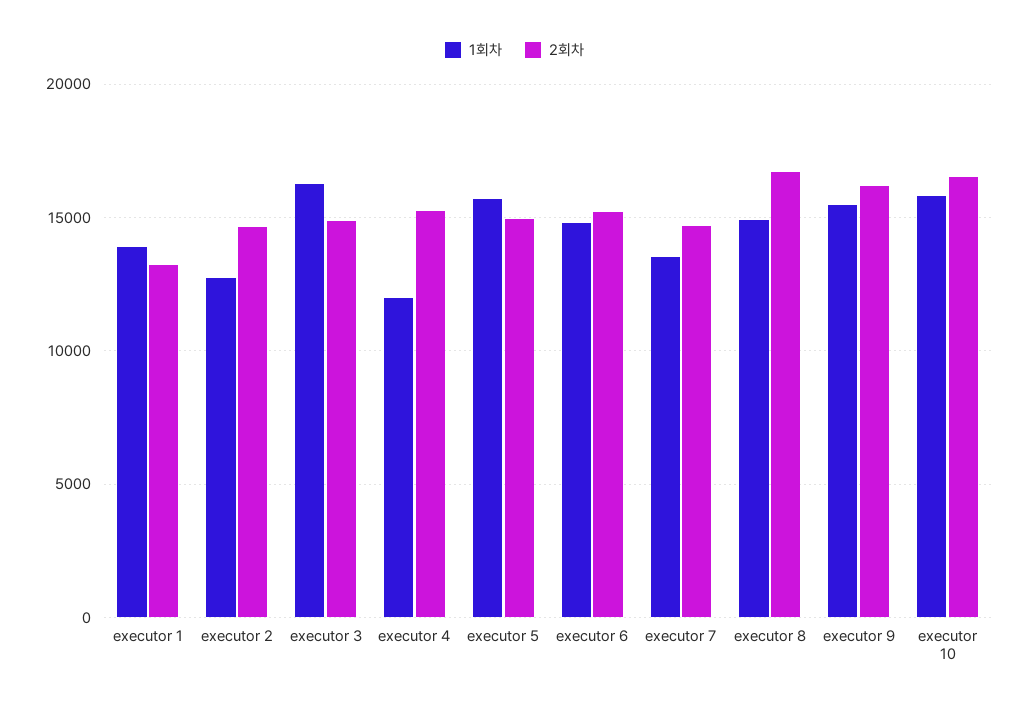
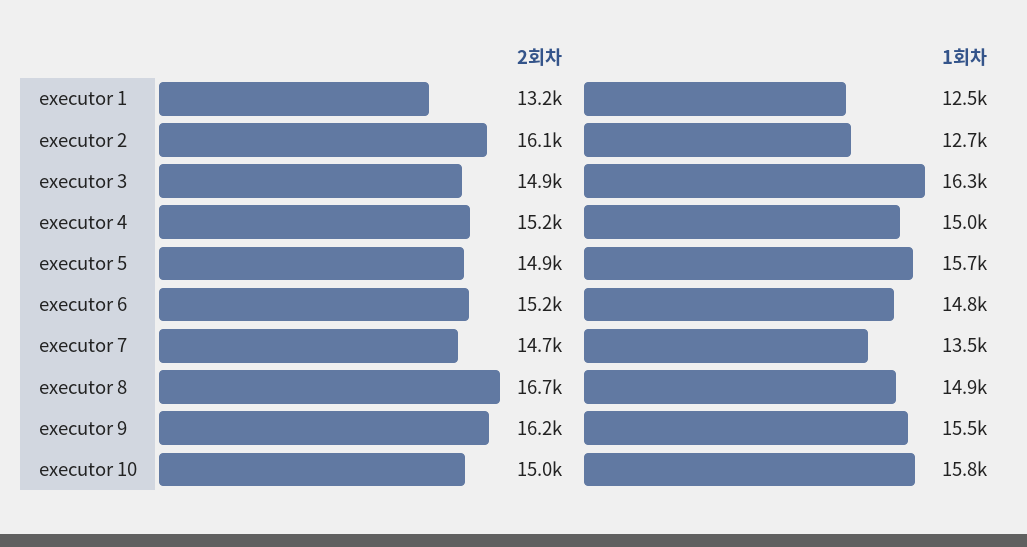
1회차, executor 1: 14000 -> 12500
2회차, executor 2: 14500 -> 16100
1회차, executor 4: 12000 -> 15000
2회차, executor 10: 16500 -> 15000

